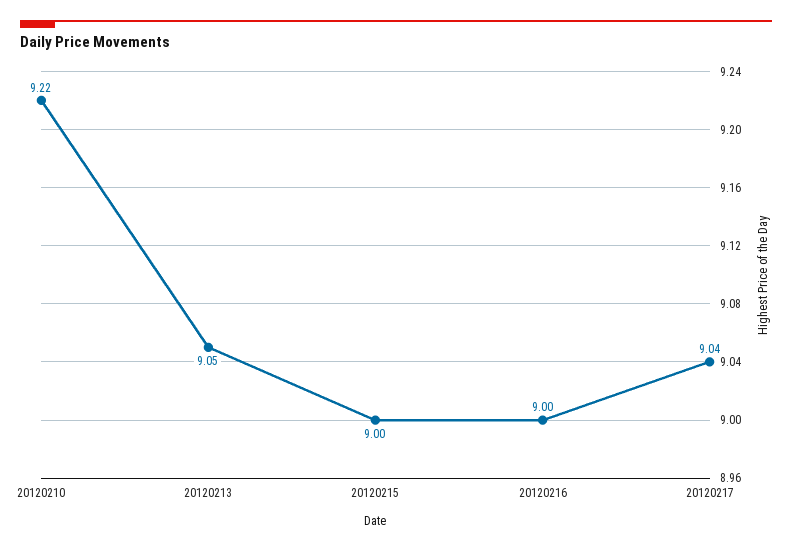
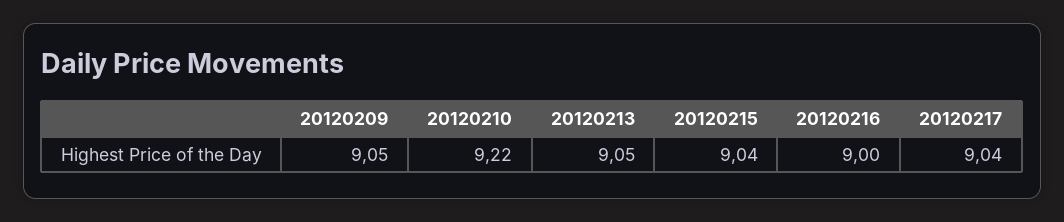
20120215: 9 -> 9.04
20120209: none -> 9.05

